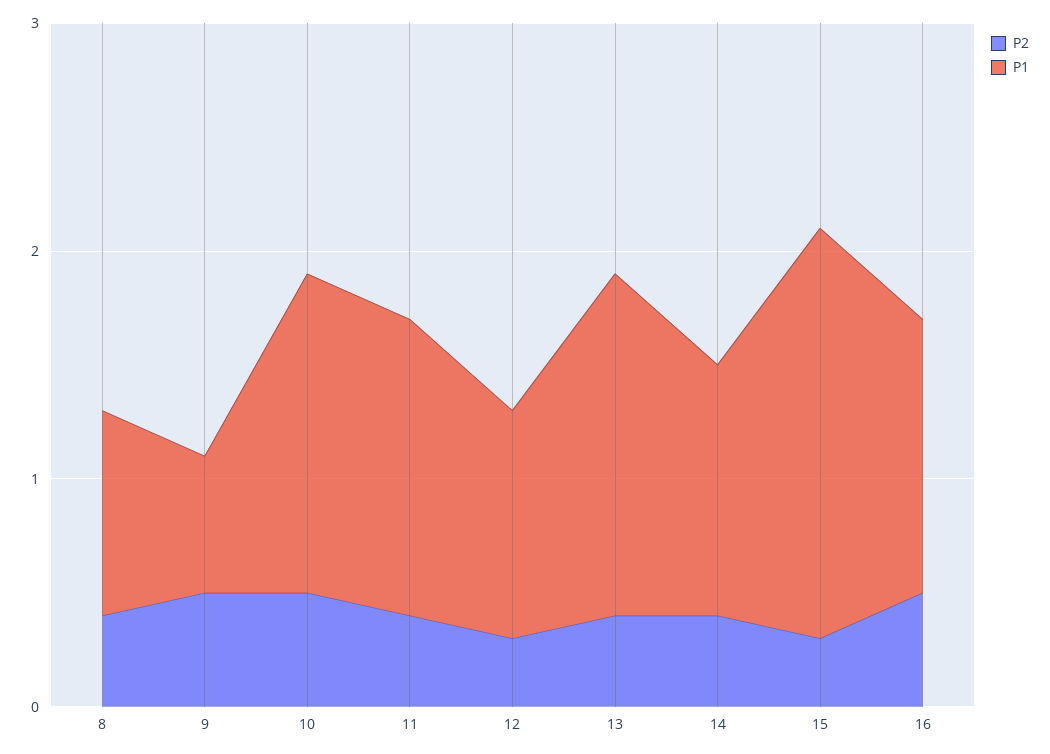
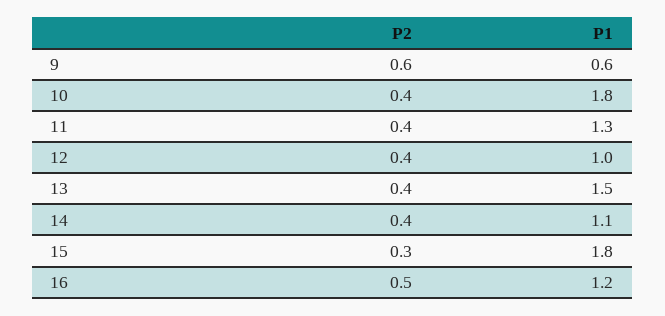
P2, 8: 0.4 -> none
P1, 8: 0.9 -> none
P2, 9: 0.5 -> 0.6
P2, 10: 0.5 -> 0.4
P1, 10: 1.4 -> 1.8
P2, 12: 0.3 -> 0.4

